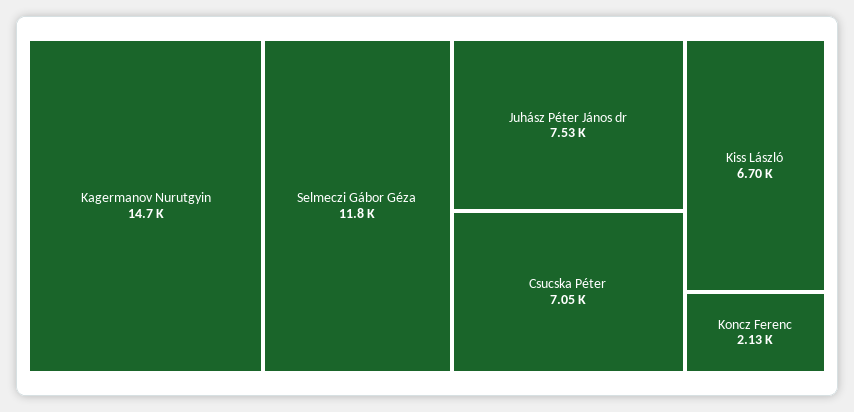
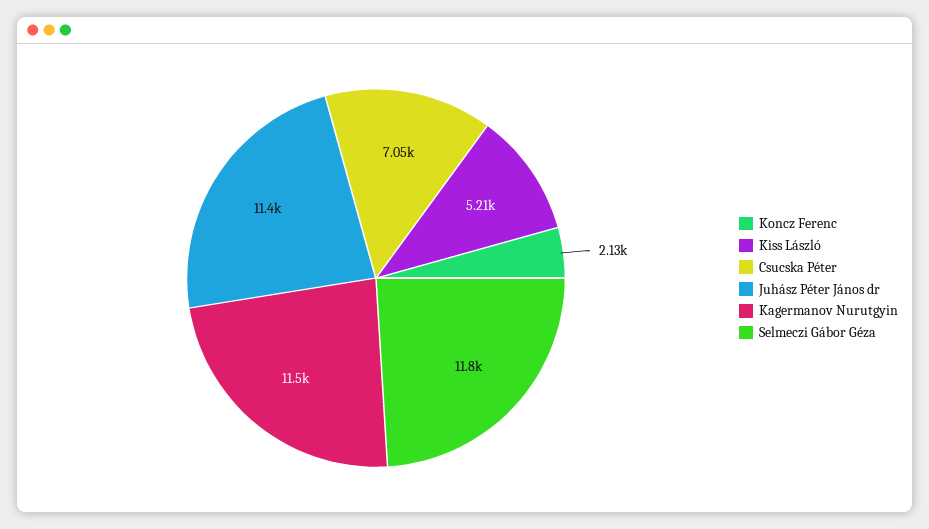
Kagermanov Nurutgyin: 14700 -> 11500
Juhász Péter János dr: 7530 -> 11400
Kiss László: 6700 -> 5210

